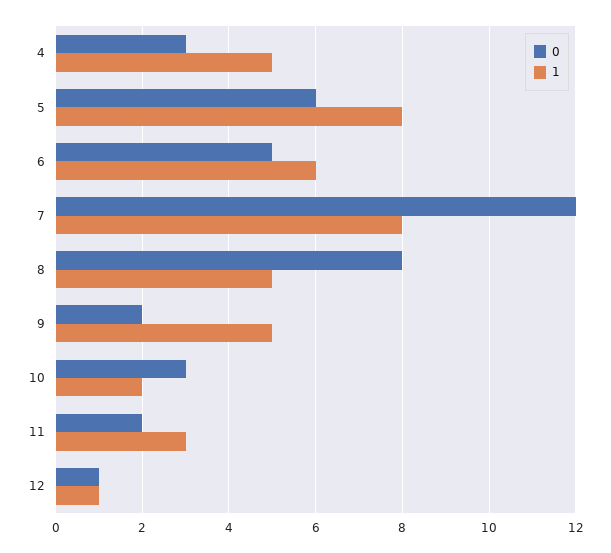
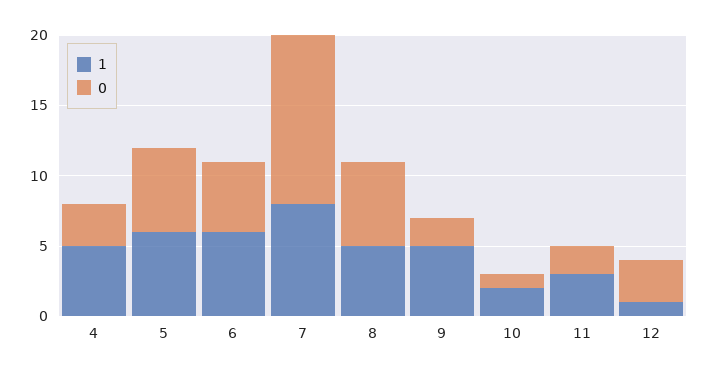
1, 5: 8 -> 6
0, 8: 8 -> 6
0, 10: 3 -> 1
0, 12: 1 -> 3

